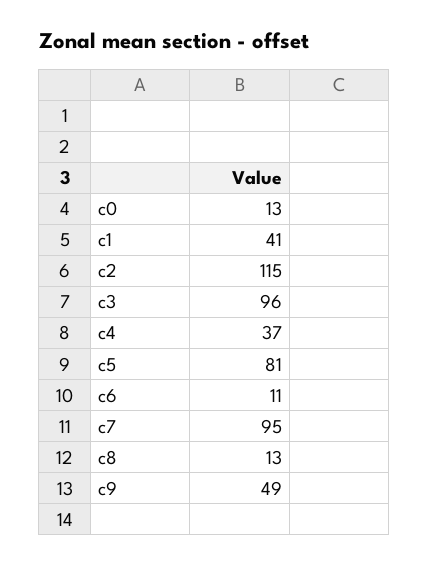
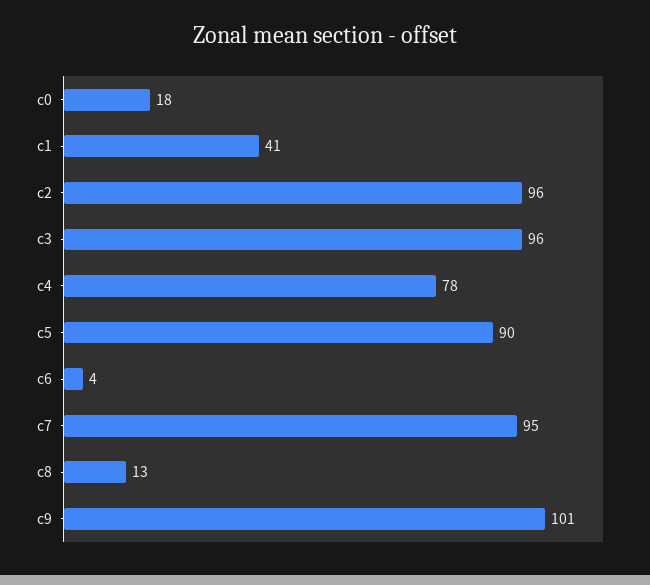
c0: 13 -> 18
c2: 115 -> 96
c4: 37 -> 78
c5: 81 -> 90
c6: 11 -> 4
c9: 49 -> 101

